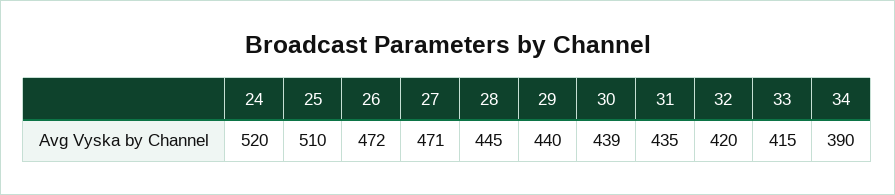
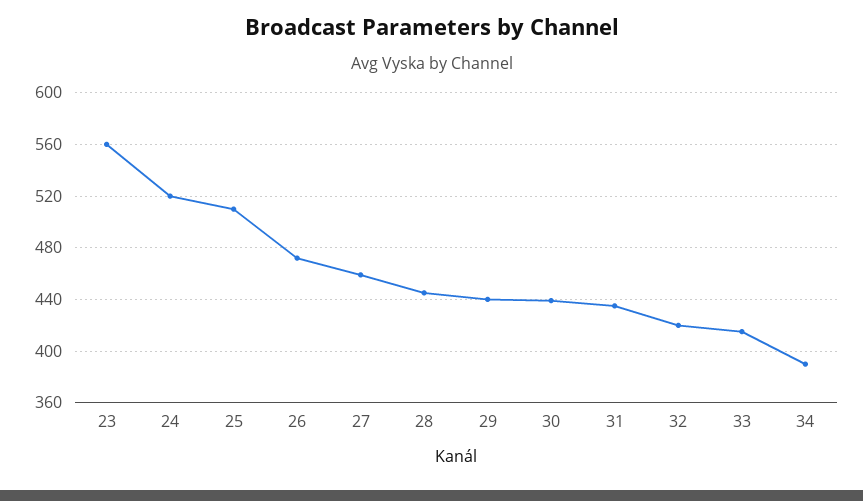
27: 471 -> 460
23: none -> 560

